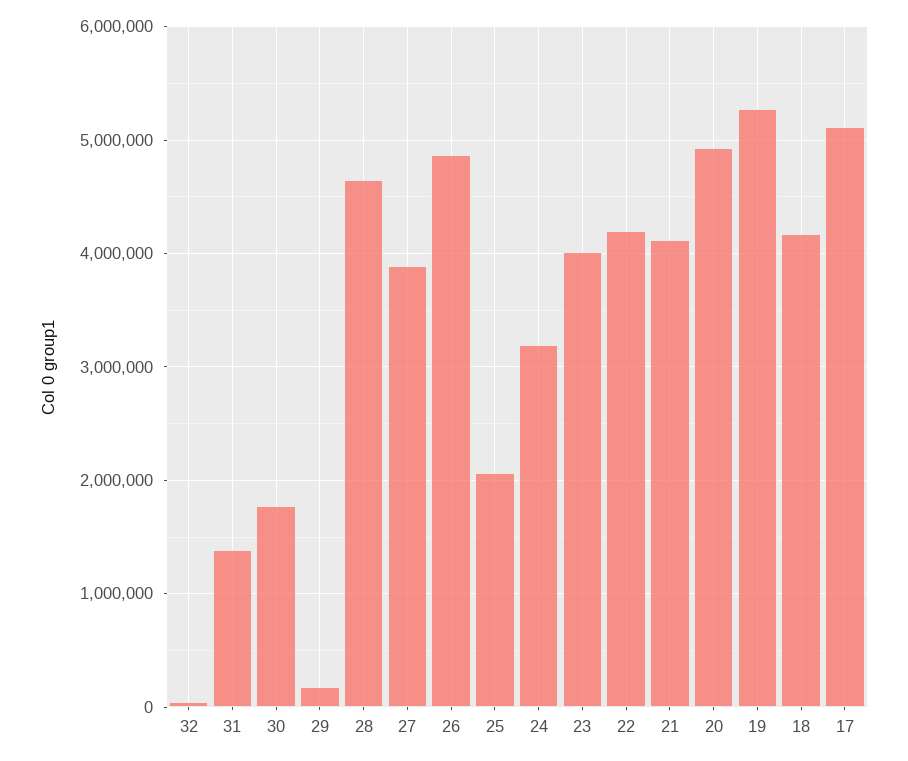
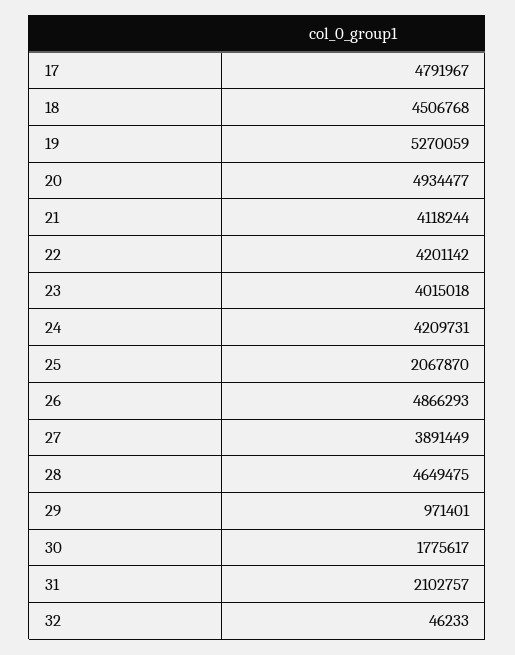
31: 1400000 -> 2102757
29: 200000 -> 971401
24: 3200000 -> 4209731
18: 4200000 -> 4506768
17: 5100000 -> 4791967

